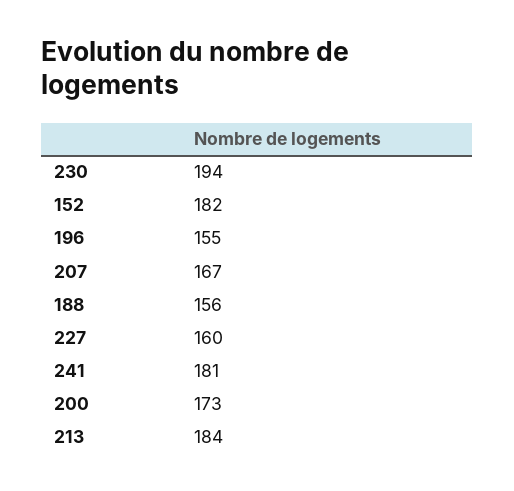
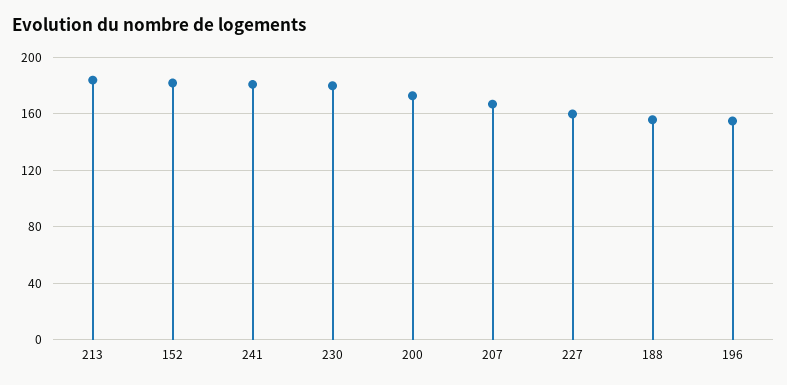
230: 194 -> 180

